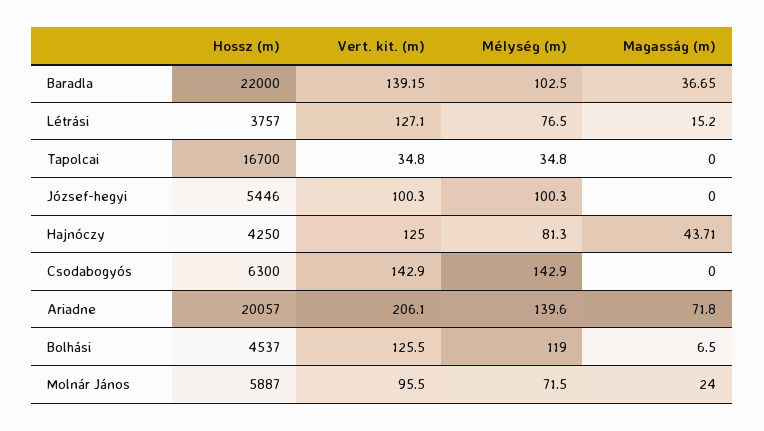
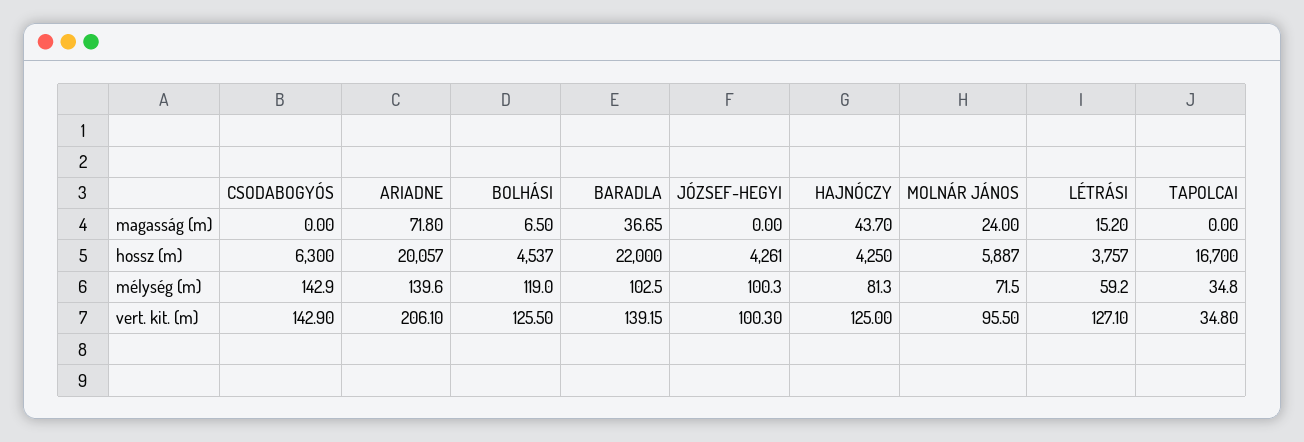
Mélység (m), Létrási: 76.5 -> 59.2
Hossz (m), József-hegyi: 5446 -> 4261
Magasság (m), Hajnóczy: 43.71 -> 43.7

